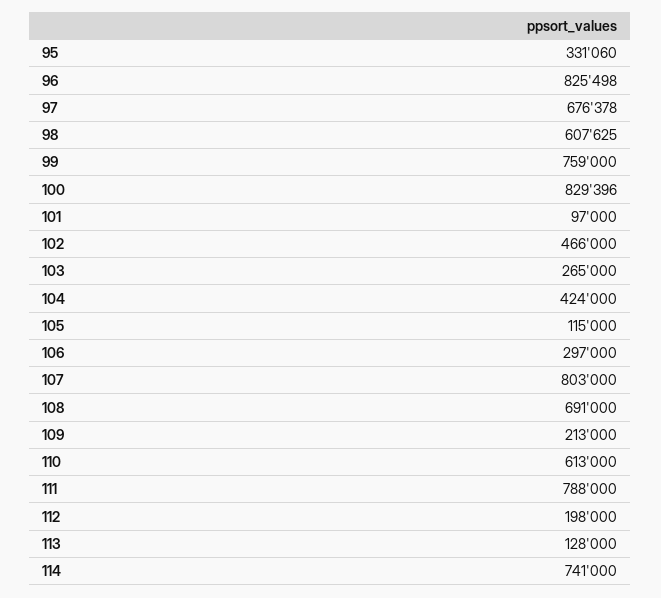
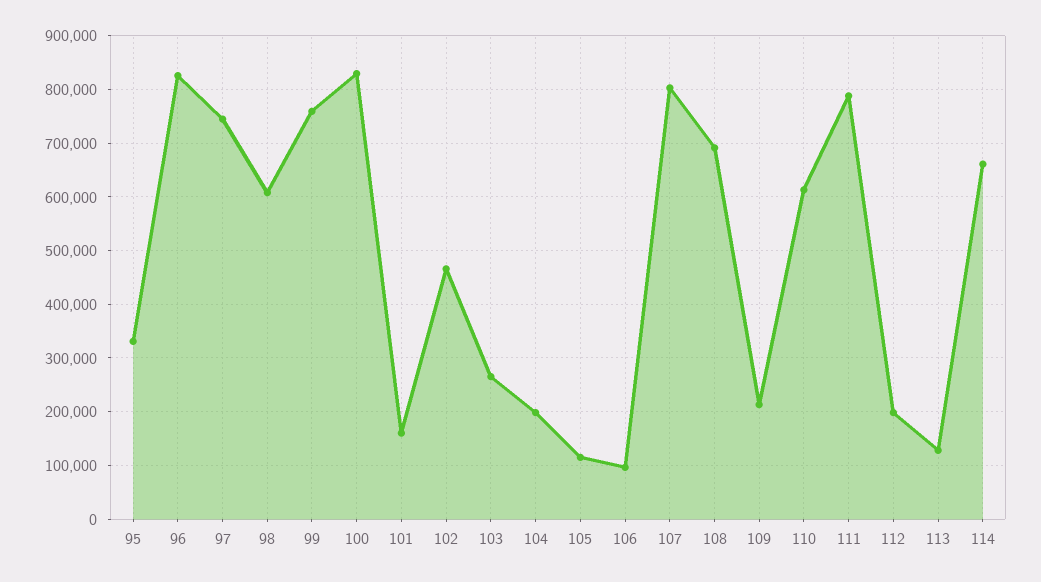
97: 676378 -> 740000
101: 97000 -> 160000
104: 424000 -> 200000
106: 297000 -> 100000
114: 741000 -> 660000

